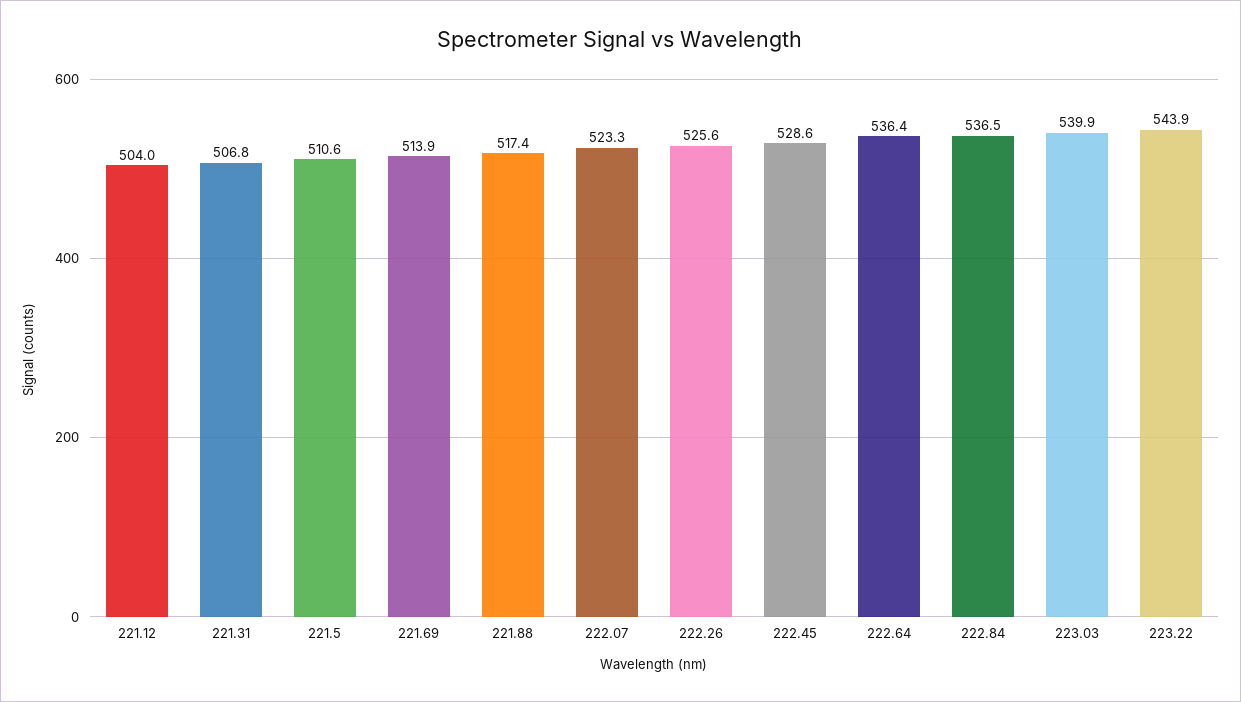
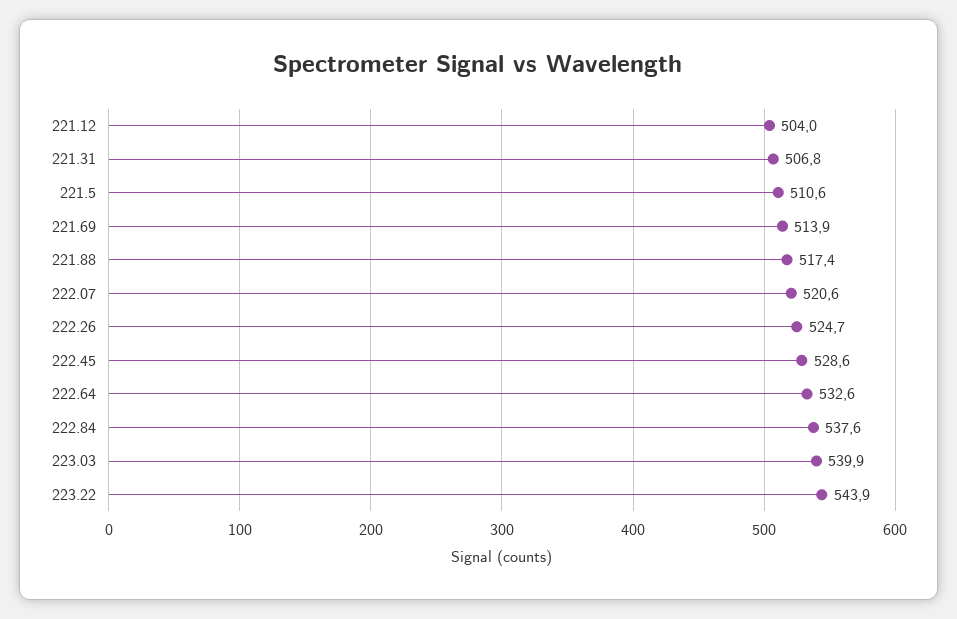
222.07: 523.3 -> 520.6
222.26: 525.6 -> 524.7
222.64: 536.4 -> 532.6
222.84: 536.5 -> 537.6

